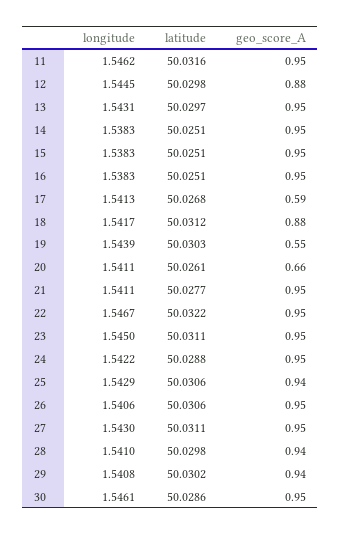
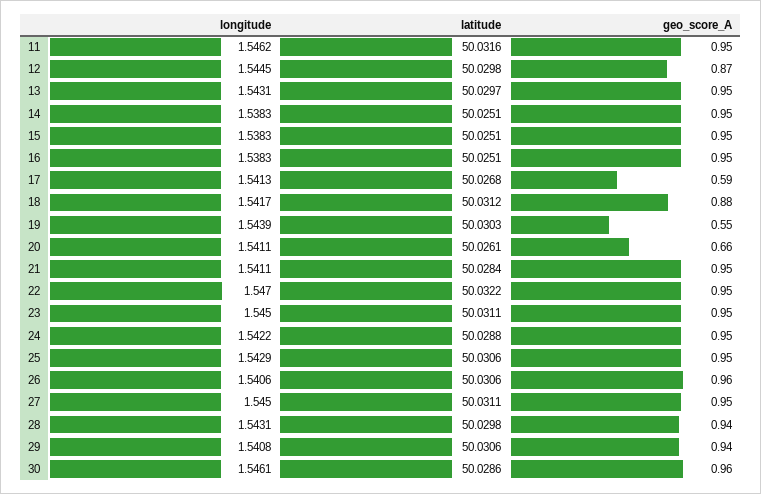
geo_score_A, 12: 0.88 -> 0.87
latitude, 21: 50.0277 -> 50.0284
longitude, 22: 1.5467 -> 1.547
geo_score_A, 25: 0.94 -> 0.95
geo_score_A, 26: 0.95 -> 0.96
longitude, 27: 1.543 -> 1.545
longitude, 28: 1.541 -> 1.5431
latitude, 29: 50.0302 -> 50.0306
geo_score_A, 30: 0.95 -> 0.96

